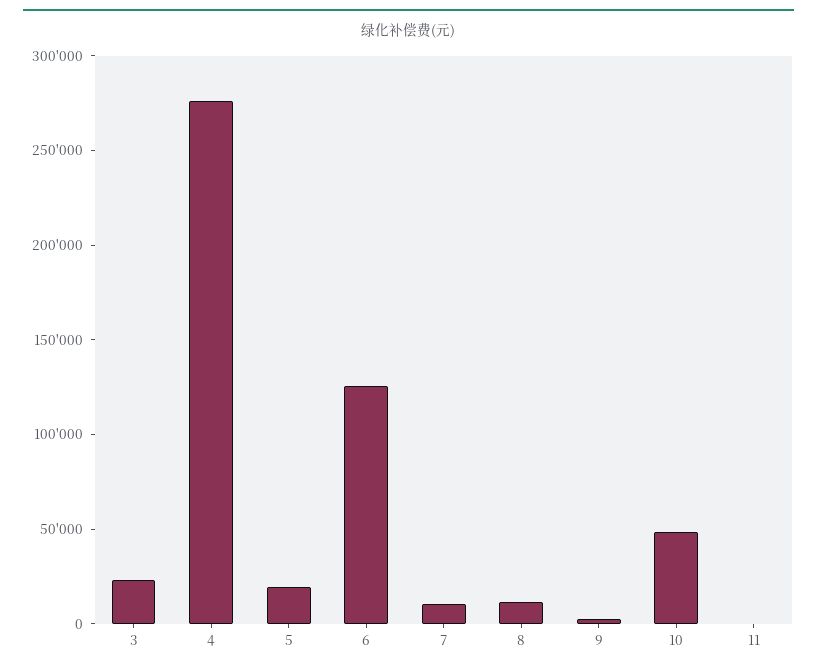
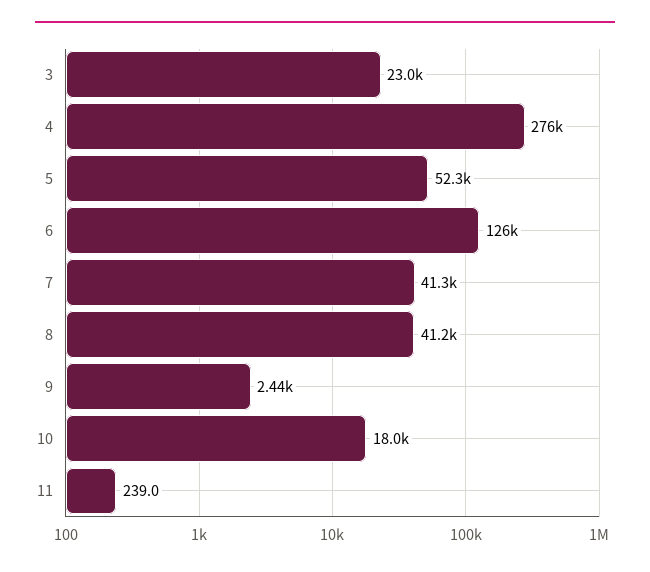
5: 20000 -> 52300
7: 10000 -> 41300
8: 10000 -> 41200
10: 50000 -> 18000

